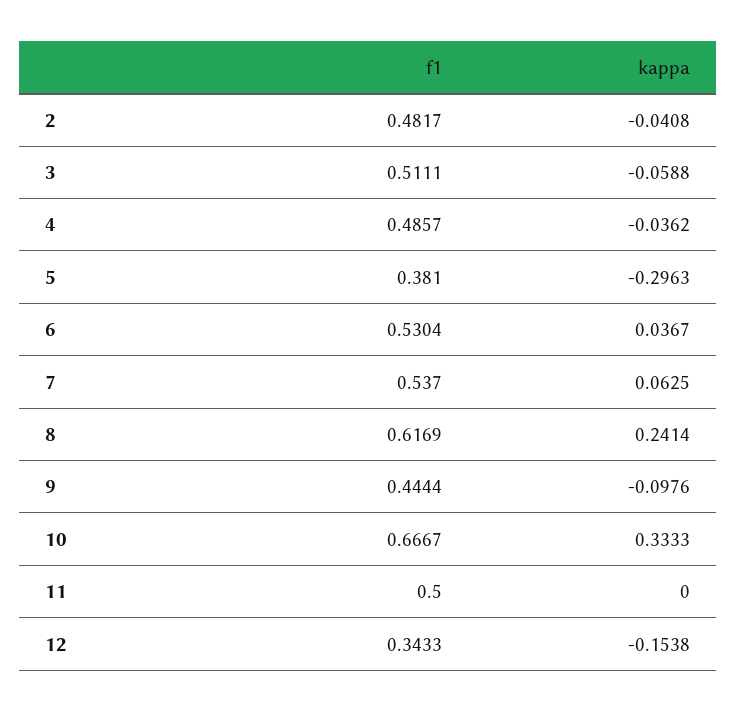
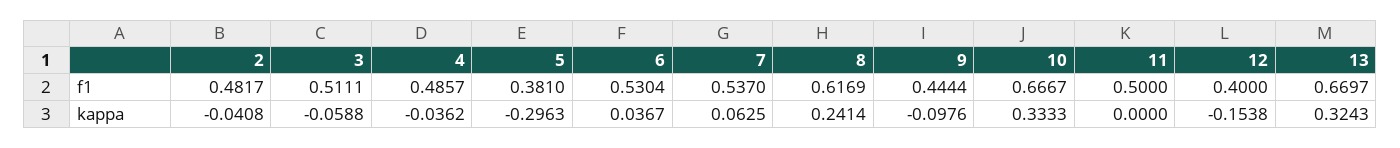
f1, 12: 0.3433 -> 0.4
f1, 13: none -> 0.6697
kappa, 13: none -> 0.3243

